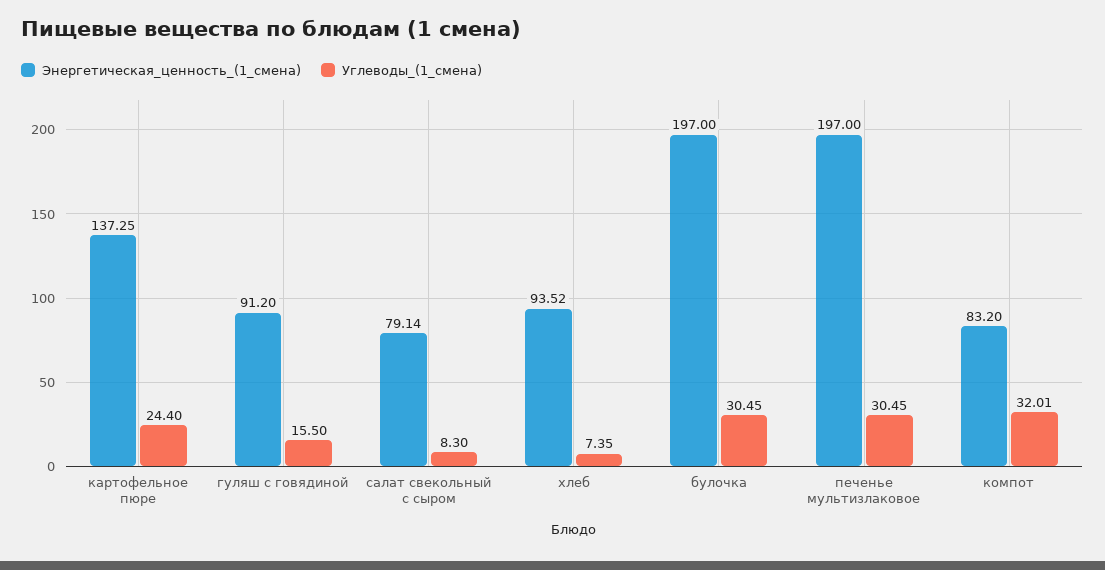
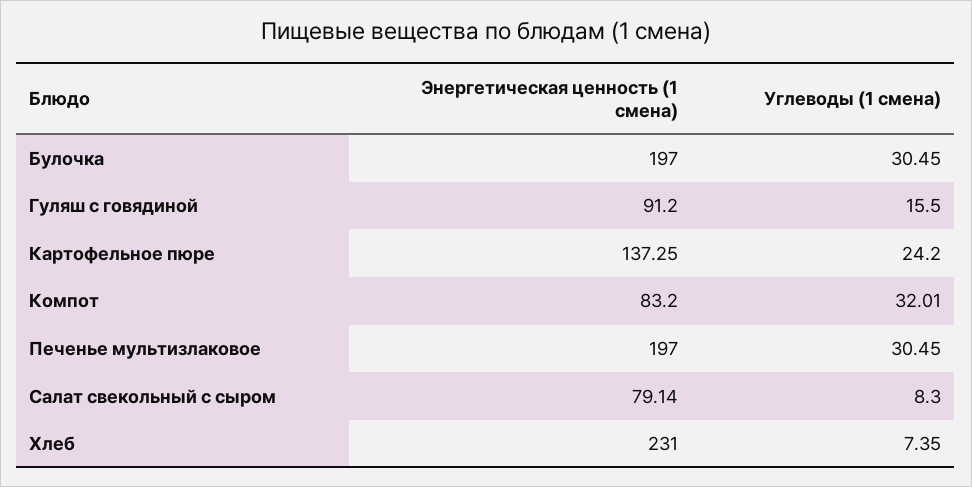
Углеводы_(1_смена), картофельное пюре: 24.4 -> 24.2
Энергетическая_ценность_(1_смена), хлеб: 93.52 -> 231

